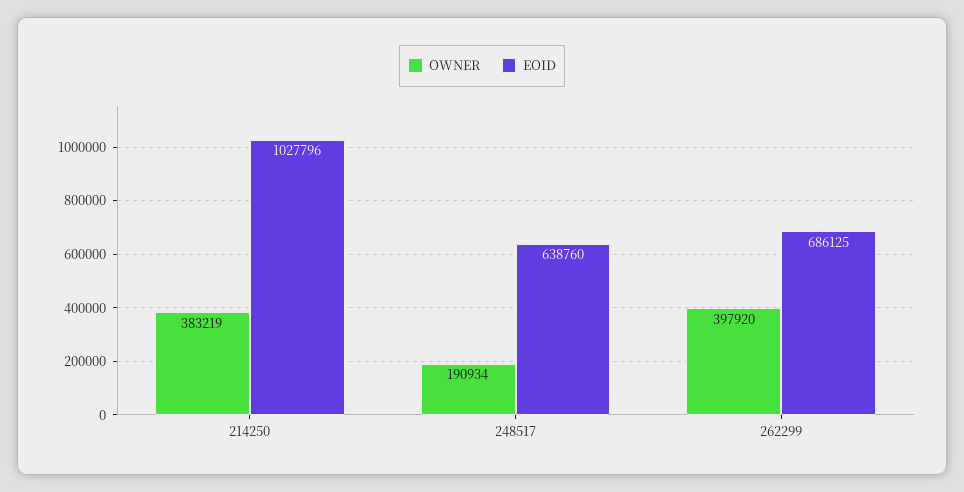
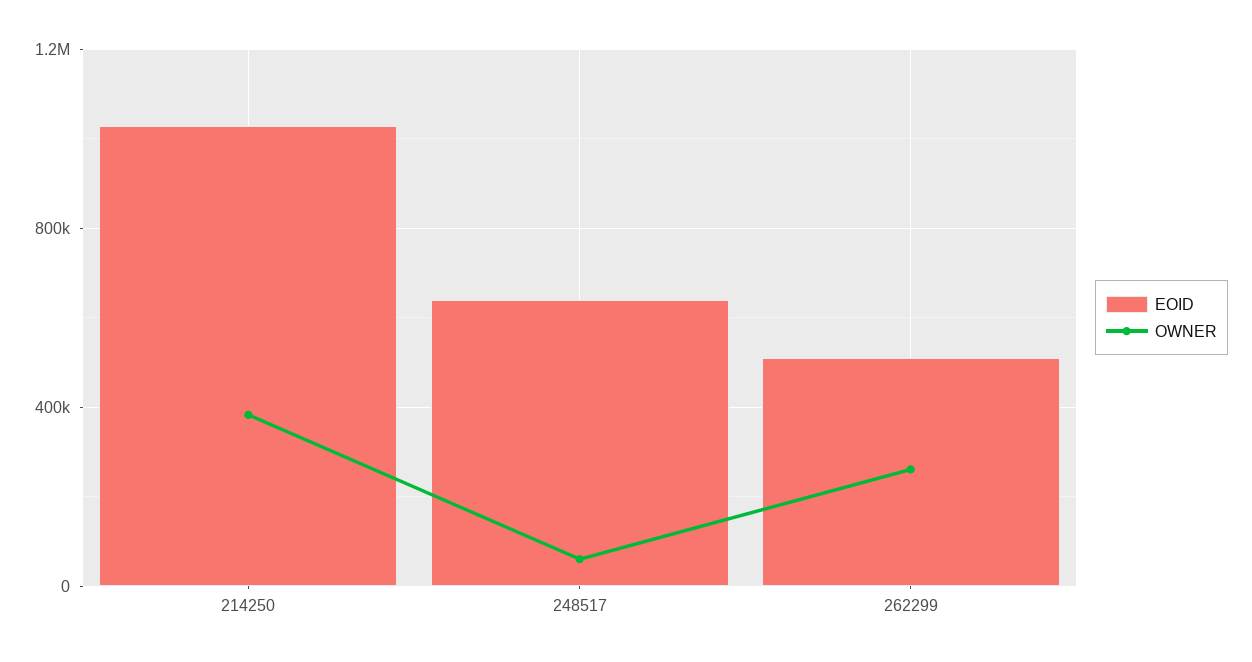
OWNER, 248517: 190934 -> 50000
OWNER, 262299: 397920 -> 250000
EOID, 262299: 686125 -> 500000

